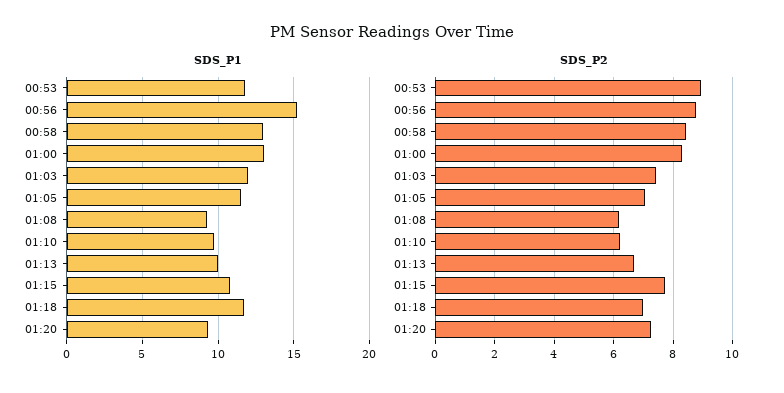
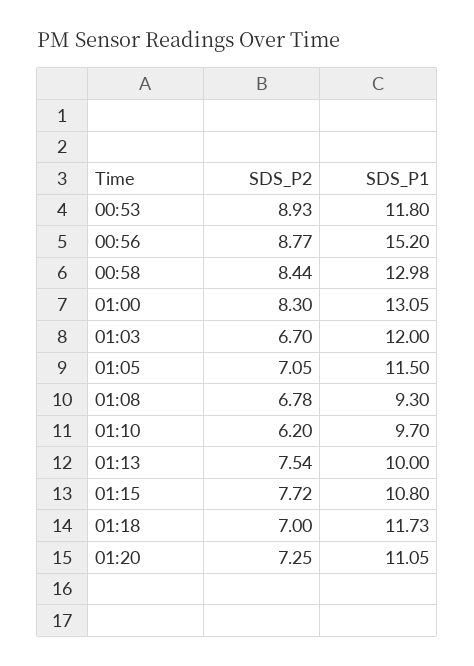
SDS_P1, 01:20: 9.5 -> 11.05
SDS_P2, 01:03: 7.5 -> 6.7
SDS_P2, 01:08: 6.25 -> 6.78
SDS_P2, 01:13: 6.75 -> 7.54

